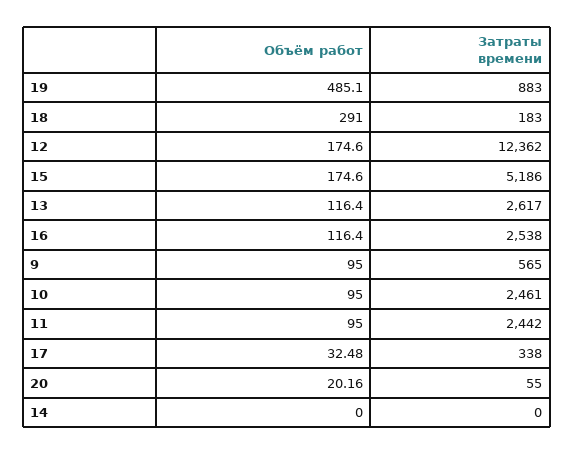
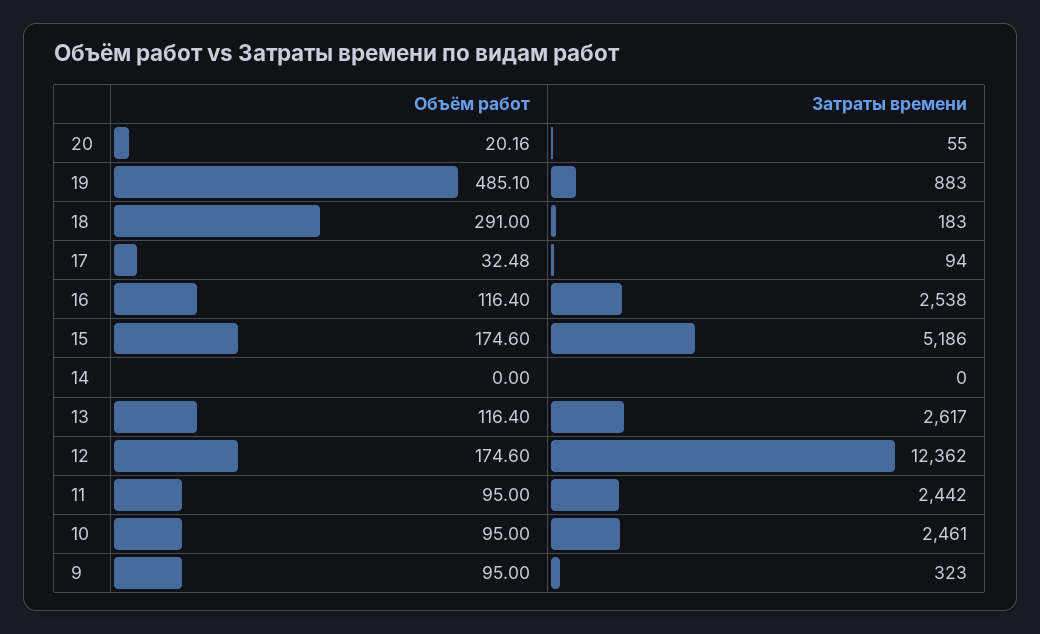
Затраты времени, 9: 565 -> 323
Затраты времени, 17: 338 -> 94

